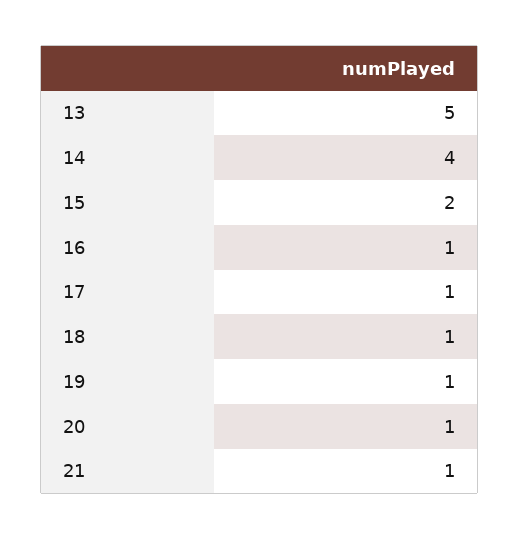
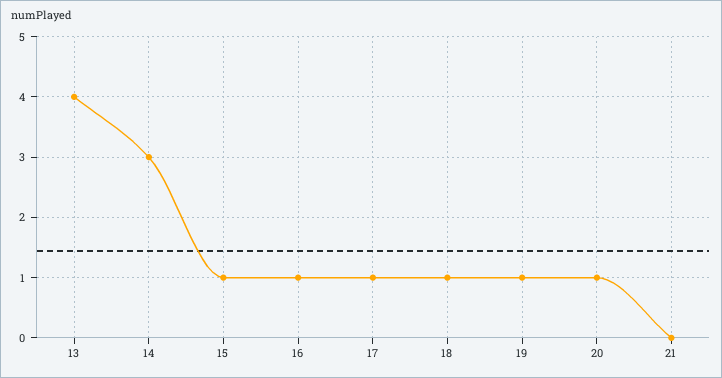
13: 5 -> 4
14: 4 -> 3
15: 2 -> 1
21: 1 -> 0

